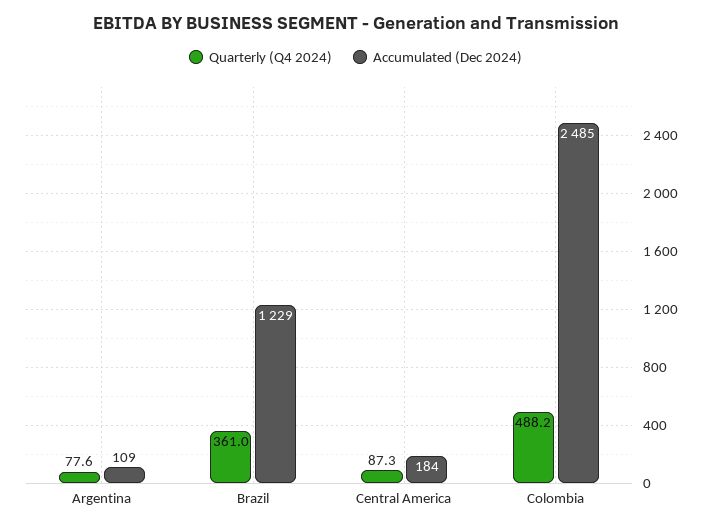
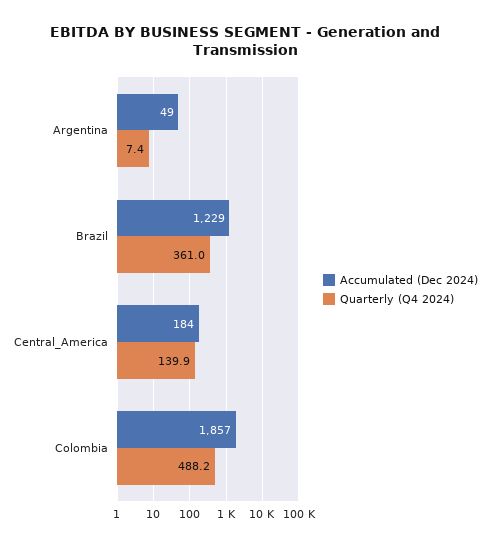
Quarterly (Q4 2024), Argentina: 77.6 -> 7.4
Accumulated (Dec 2024), Argentina: 109 -> 49
Quarterly (Q4 2024), Central America: 87.3 -> 139.9
Accumulated (Dec 2024), Colombia: 2485 -> 1857

